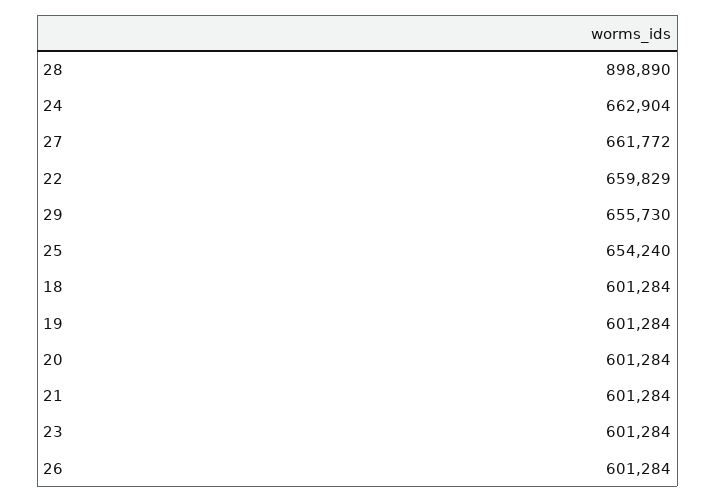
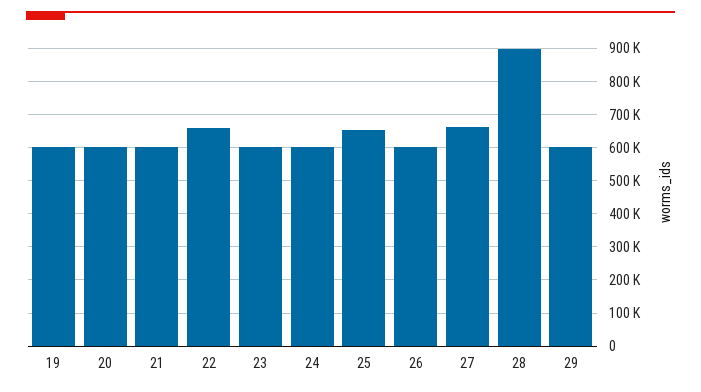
24: 662904 -> 600000
29: 655730 -> 600000
18: 601284 -> none

